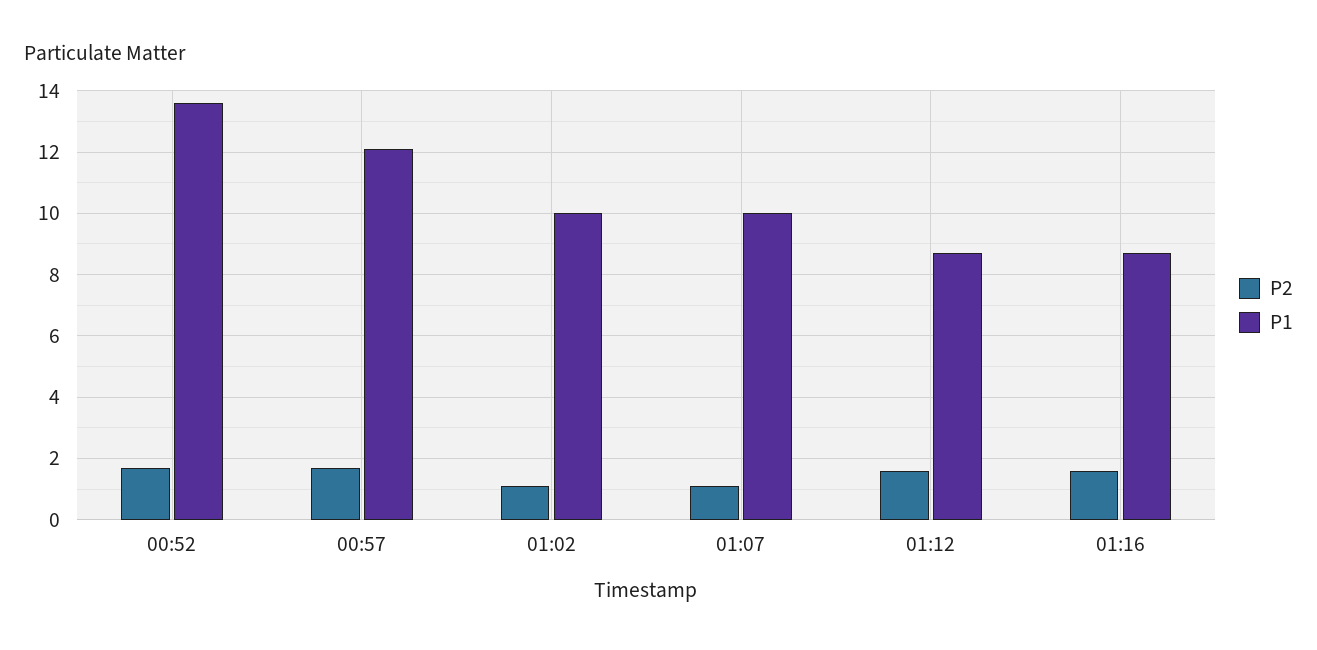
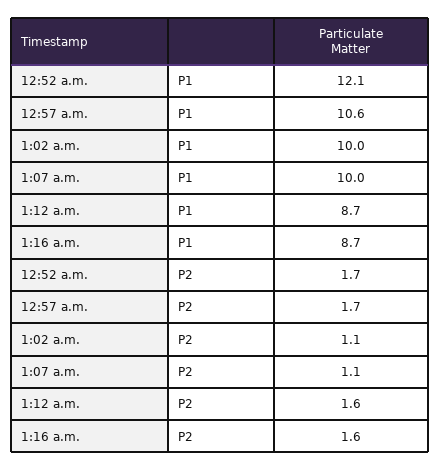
P1, 00:52: 13.5 -> 12.1
P1, 00:57: 12 -> 10.6

